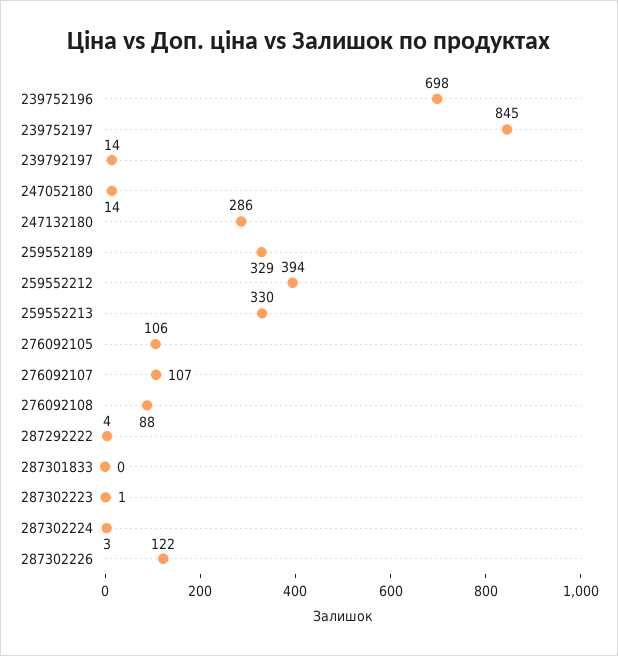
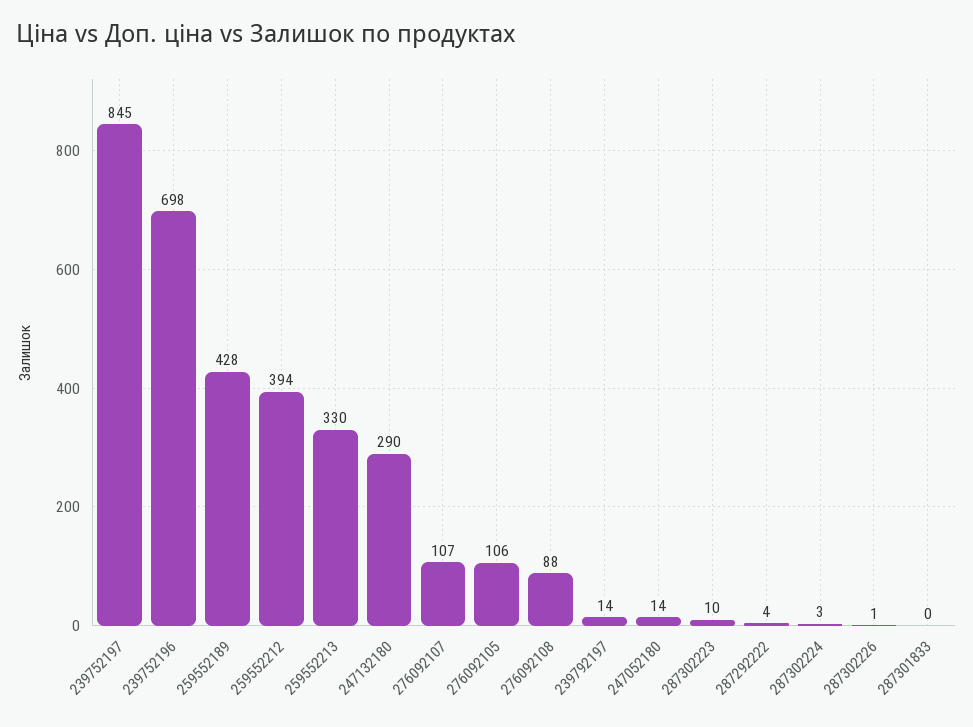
247132180: 286 -> 290
259552189: 329 -> 428
287302223: 1 -> 10
287302226: 122 -> 1

